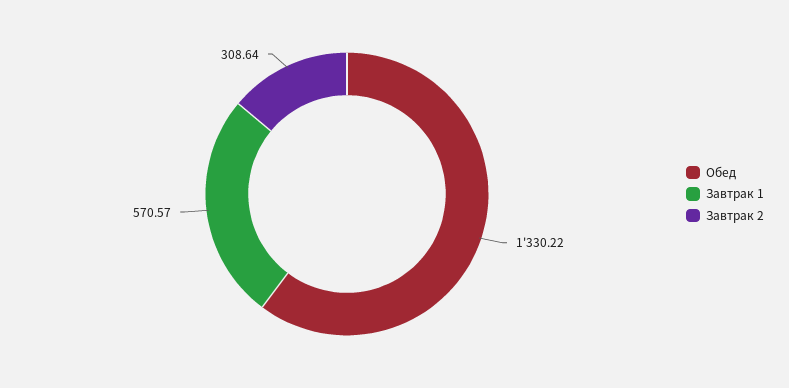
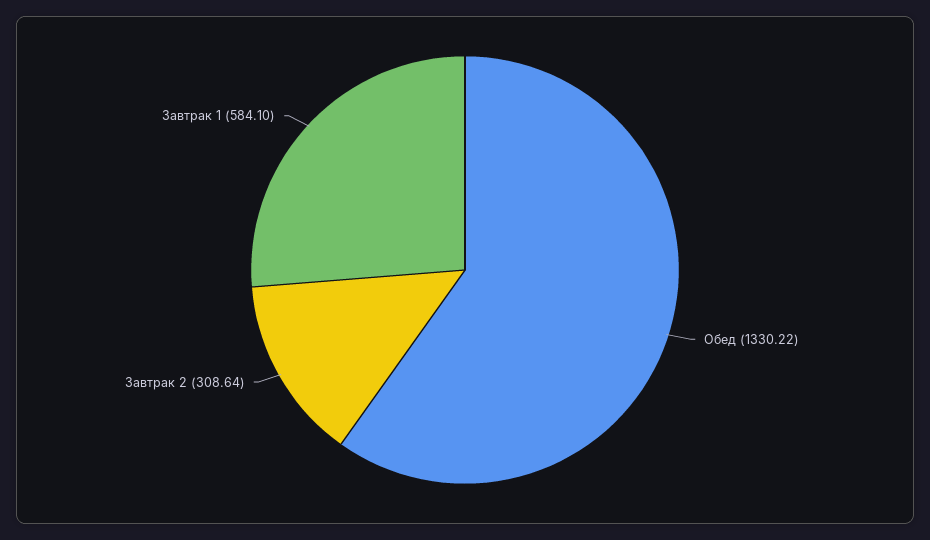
Завтрак 1: 570.57 -> 584.1

